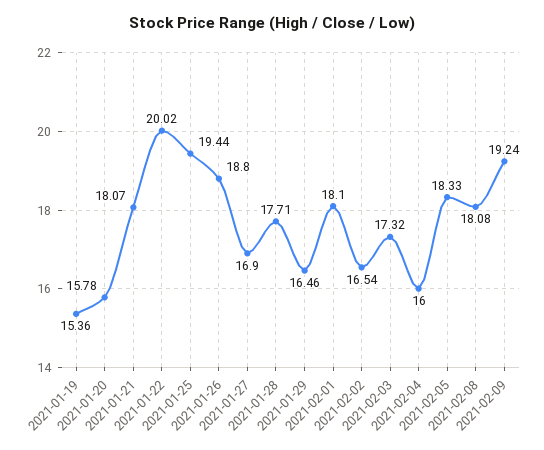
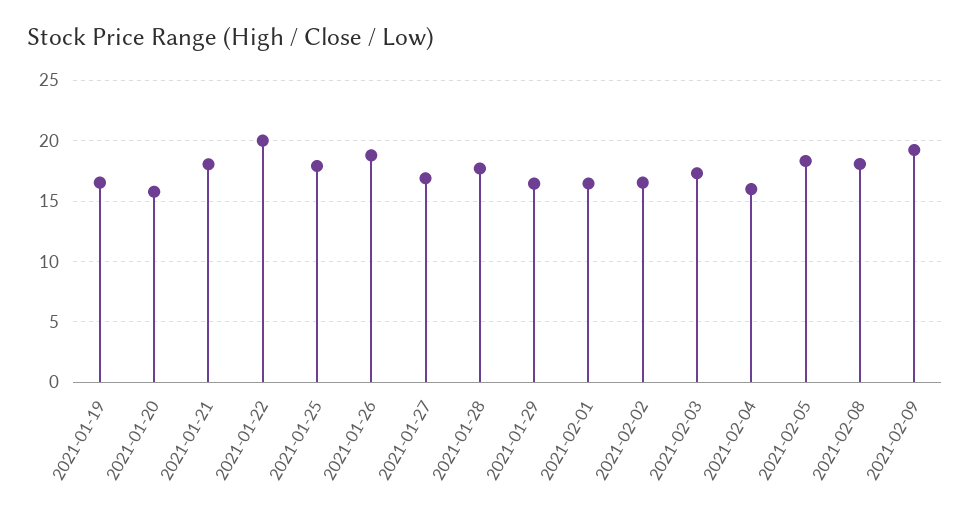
2021-01-19: 15.36 -> 16.5
2021-01-25: 19.44 -> 18
2021-02-01: 18.1 -> 16.5

